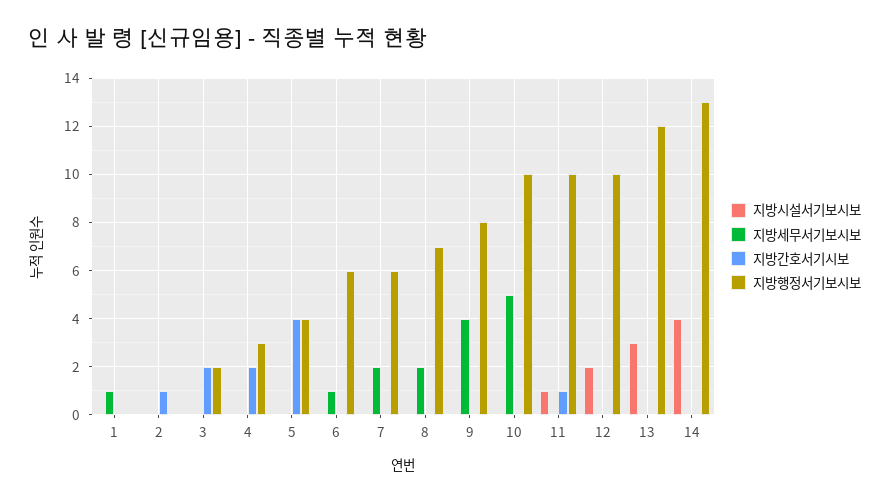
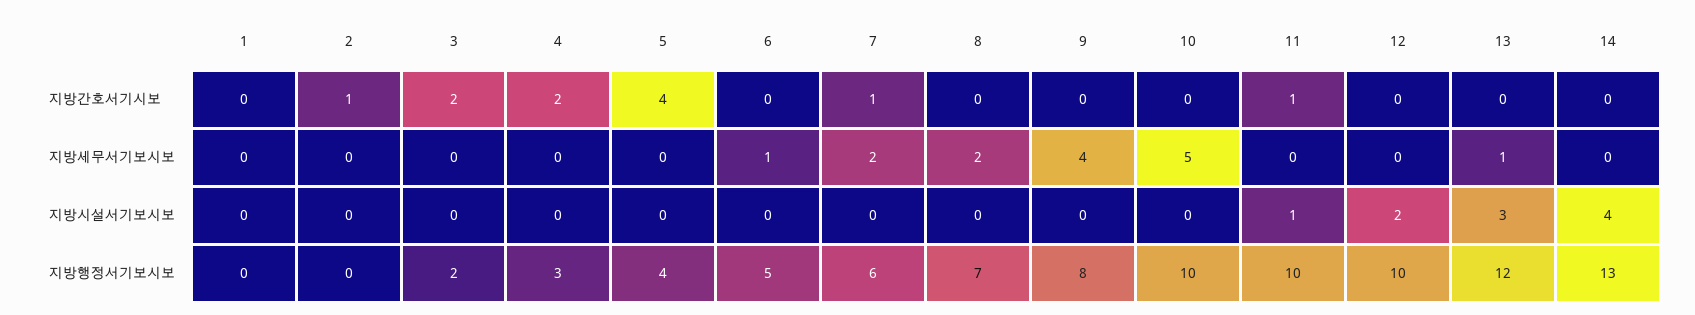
지방세무서기보시보, 1: 1 -> 0
지방행정서기보시보, 6: 6 -> 5
지방간호서기시보, 7: 0 -> 1
지방세무서기보시보, 13: 0 -> 1

